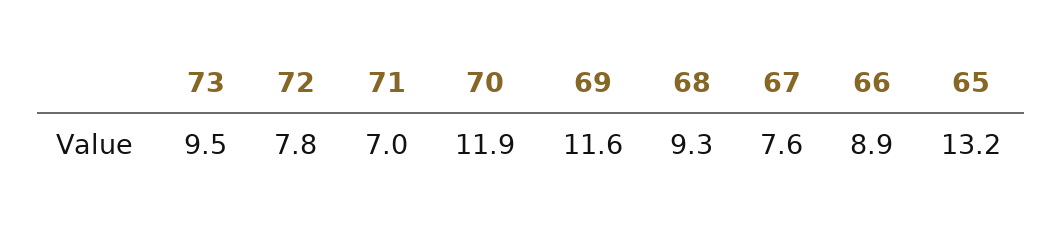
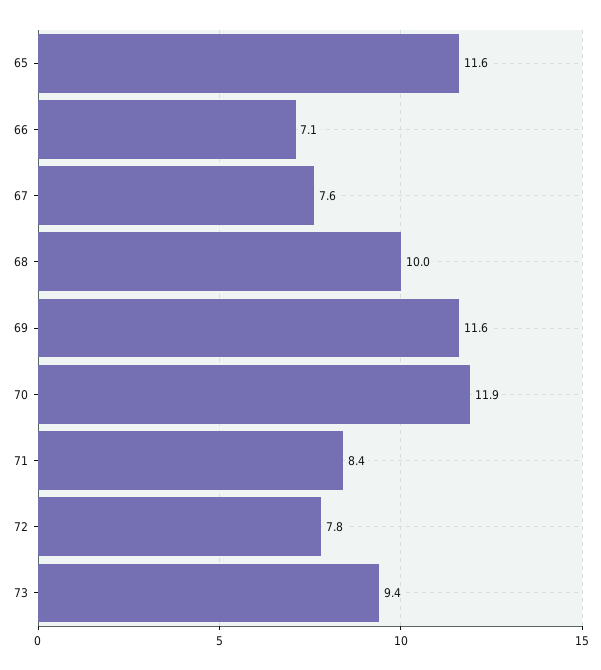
73: 9.5 -> 9.4
71: 7 -> 8.4
68: 9.3 -> 10
66: 8.9 -> 7.1
65: 13.2 -> 11.6

